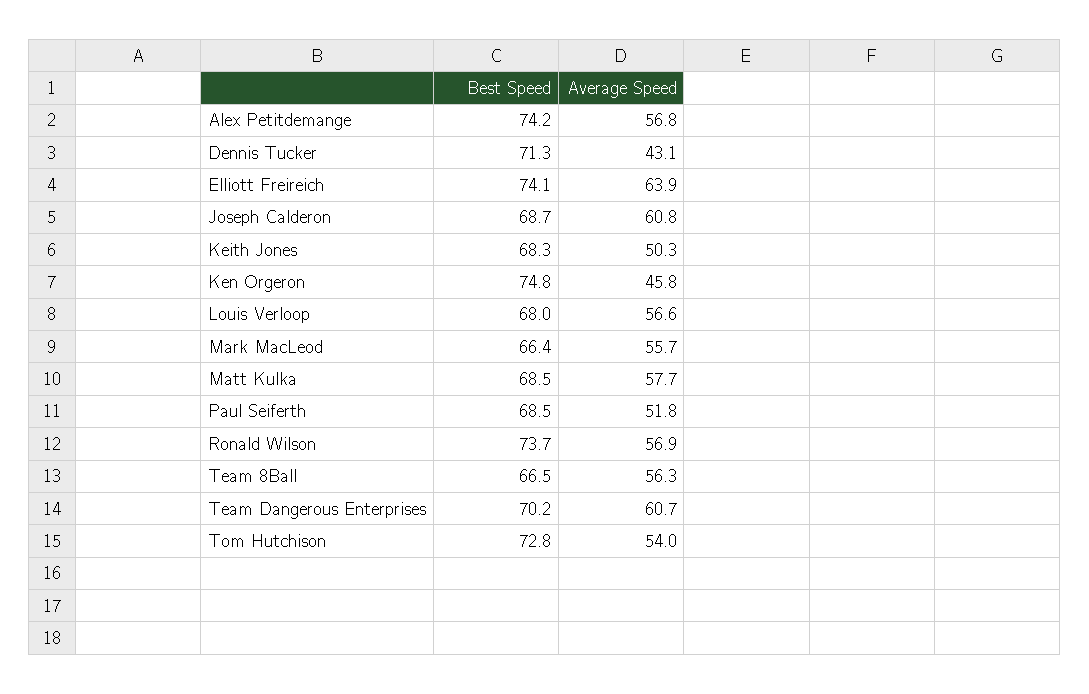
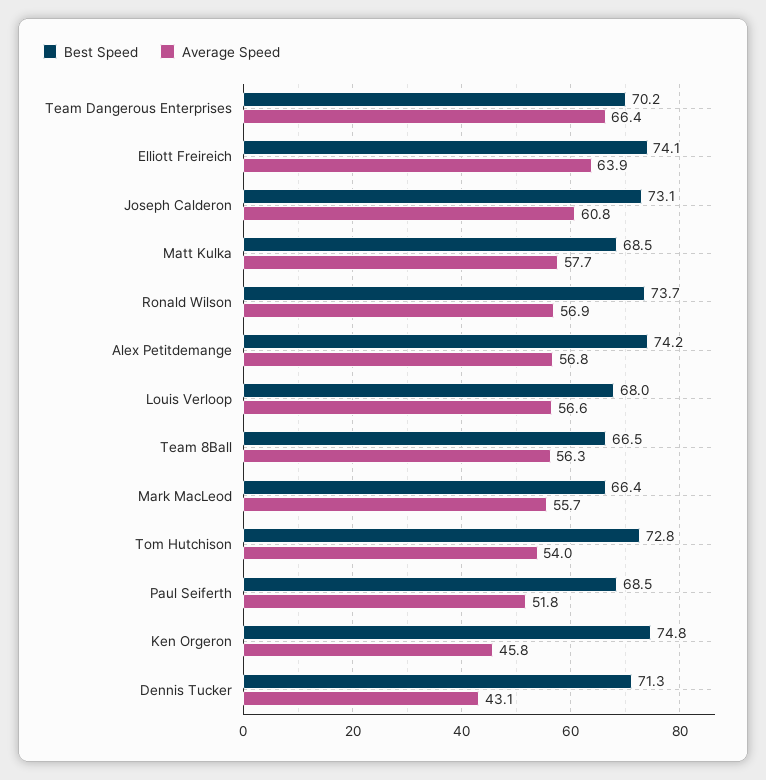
Best Speed, Joseph Calderon: 68.7 -> 73.1
Best Speed, Keith Jones: 68.3 -> none
Average Speed, Keith Jones: 50.3 -> none
Average Speed, Team Dangerous Enterprises: 60.7 -> 66.4

